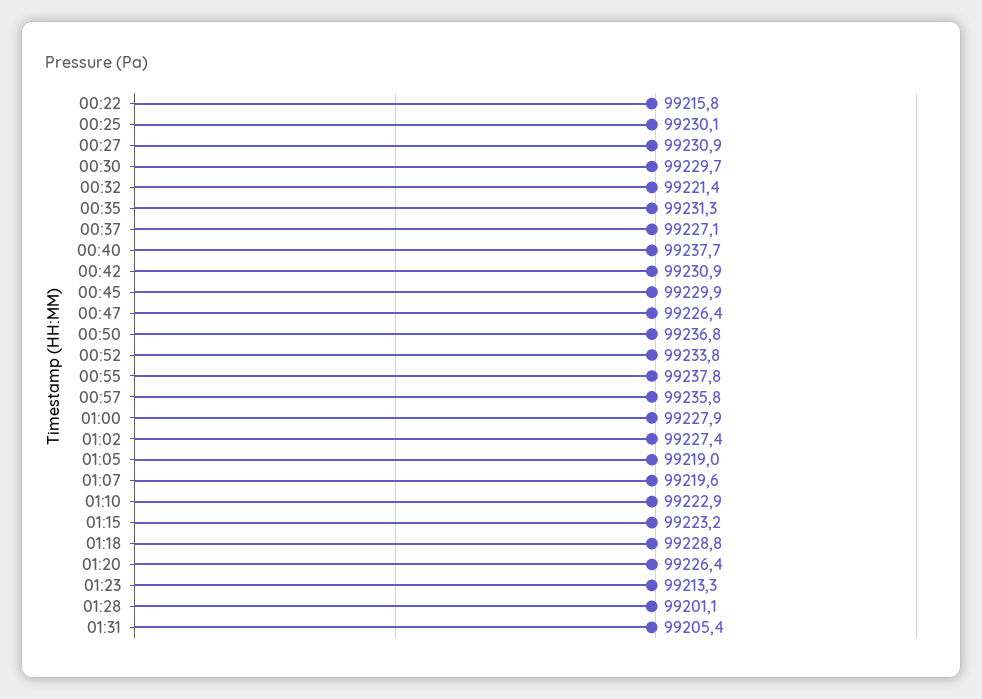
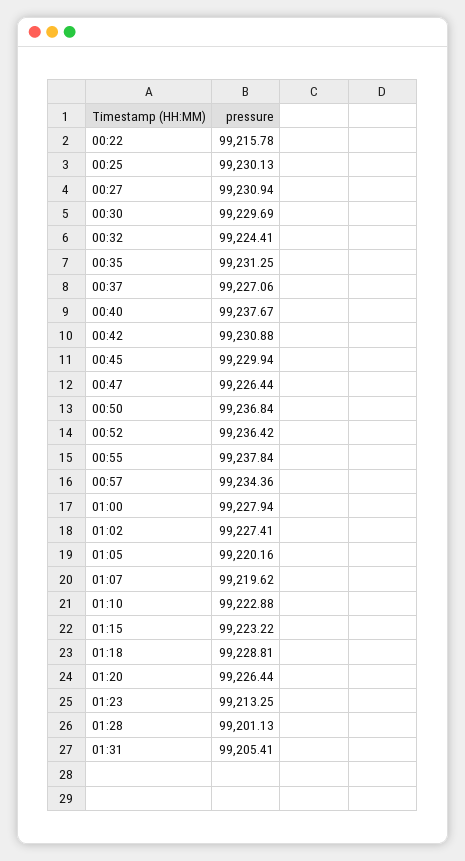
00:32: 99221.4 -> 99224.41
00:52: 99233.8 -> 99236.42
00:57: 99235.8 -> 99234.36
01:05: 99219 -> 99220.16

